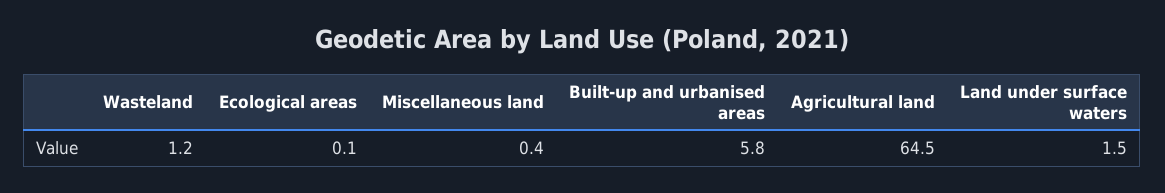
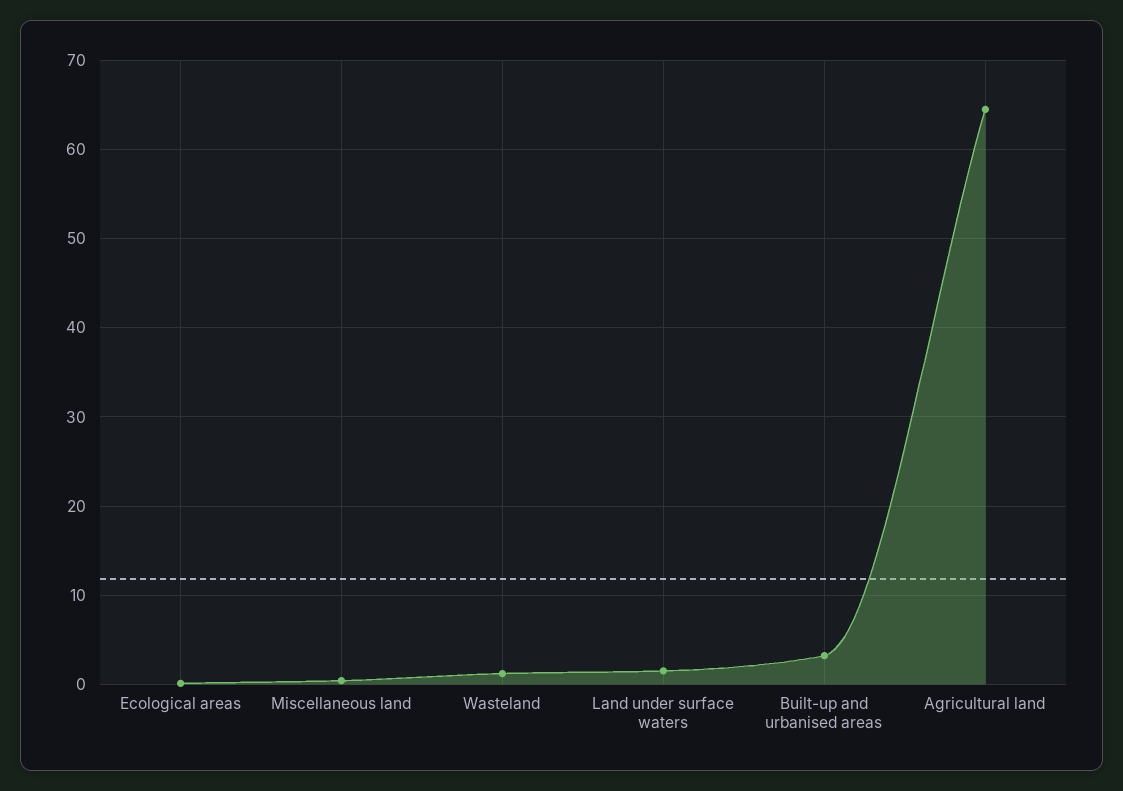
Built-up and urbanised areas: 5.8 -> 3

